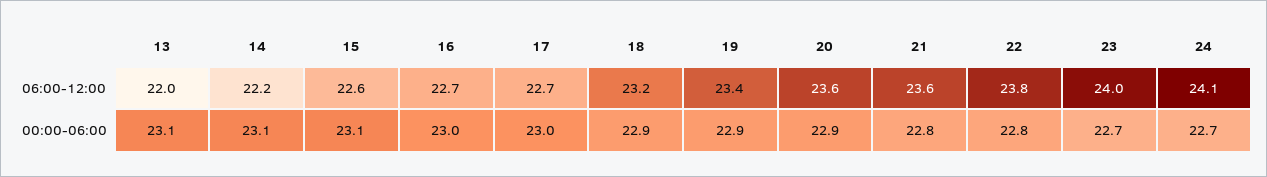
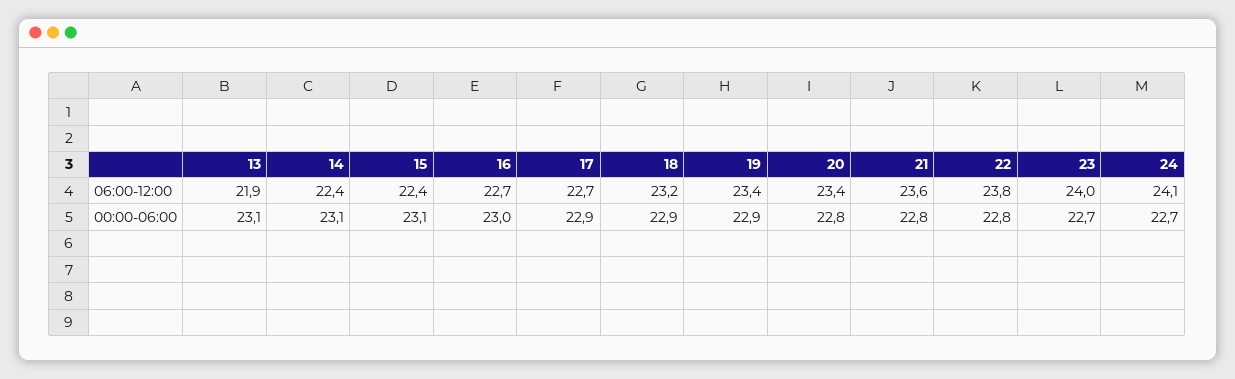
13, 06:00-12:00: 22 -> 21.9
14, 06:00-12:00: 22.2 -> 22.4
15, 06:00-12:00: 22.6 -> 22.4
20, 06:00-12:00: 23.6 -> 23.4
17, 00:00-06:00: 23 -> 22.9
20, 00:00-06:00: 22.9 -> 22.8

